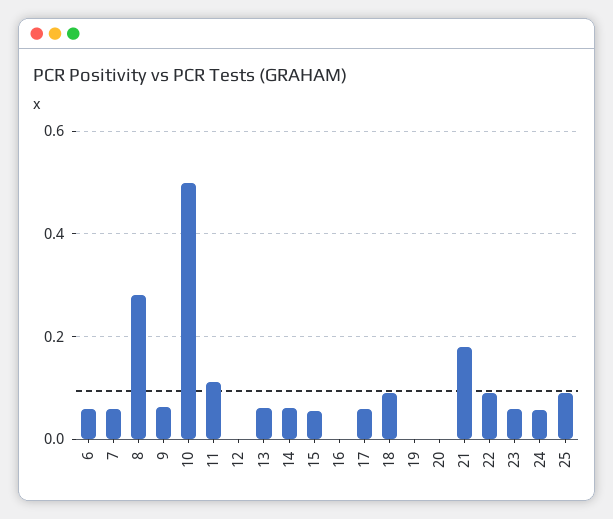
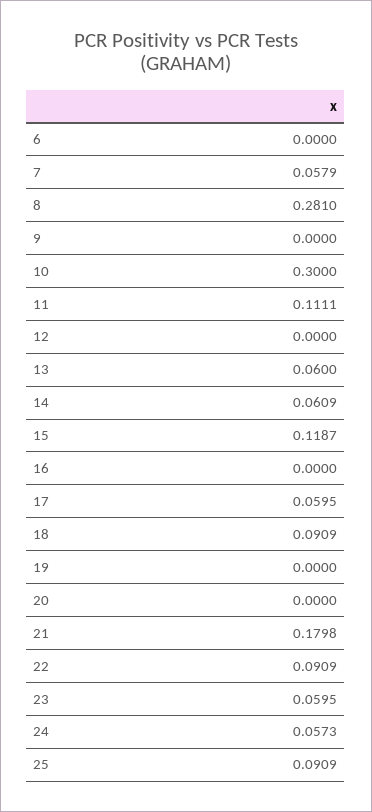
6: 0.06 -> 0
9: 0.06 -> 0
10: 0.5 -> 0.3
15: 0.06 -> 0.1187

